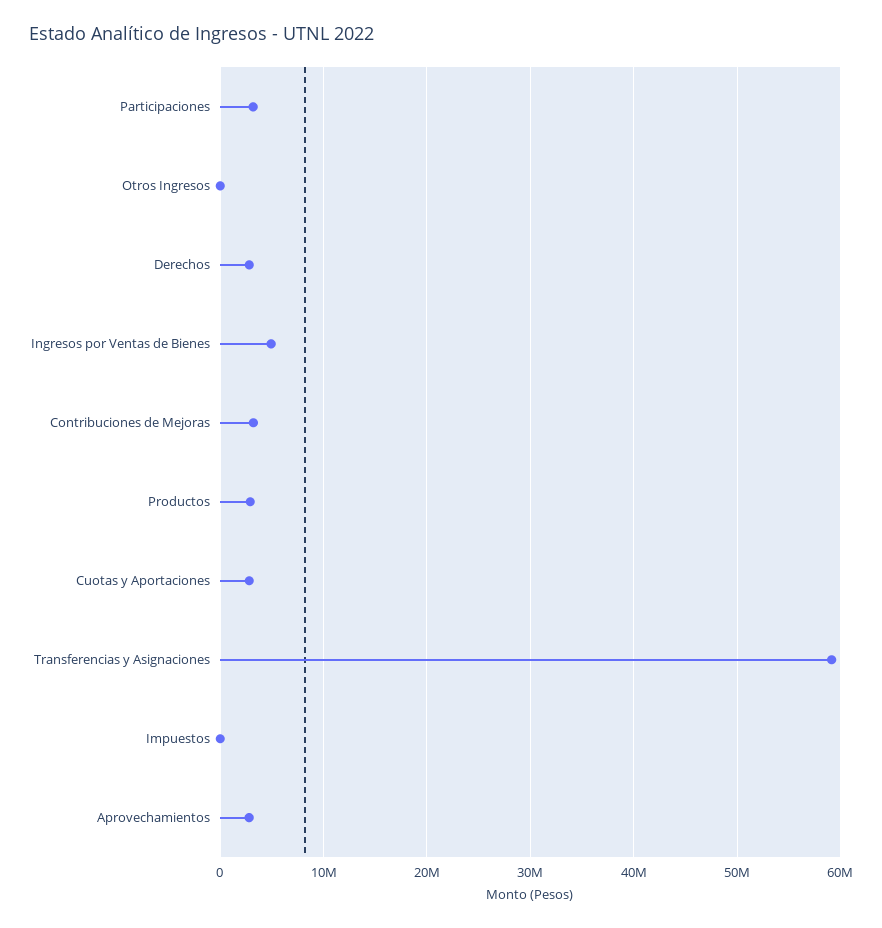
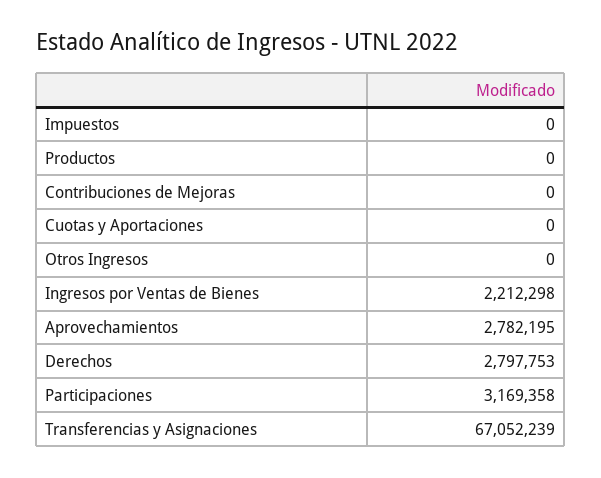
Ingresos por Ventas de Bienes: 5000000 -> 2212298
Contribuciones de Mejoras: 3000000 -> 0
Productos: 3000000 -> 0
Cuotas y Aportaciones: 3000000 -> 0
Transferencias y Asignaciones: 59000000 -> 67052239

